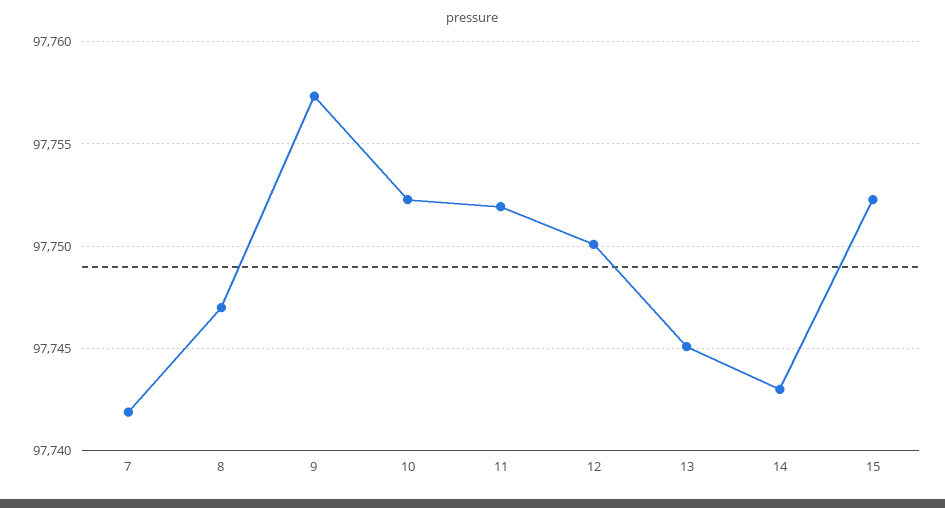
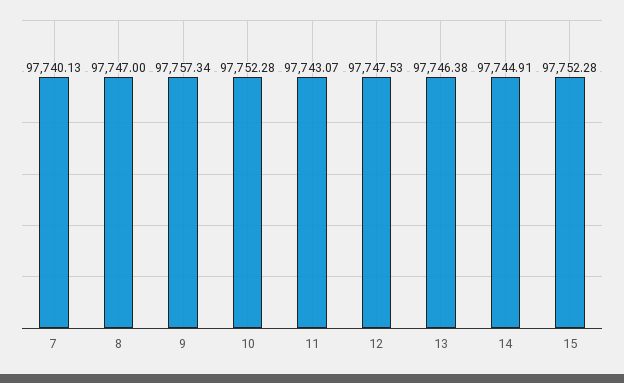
7: 97742 -> 97740.13
11: 97752 -> 97743.07
12: 97750 -> 97747.53
13: 97745 -> 97746.38
14: 97743 -> 97744.91

